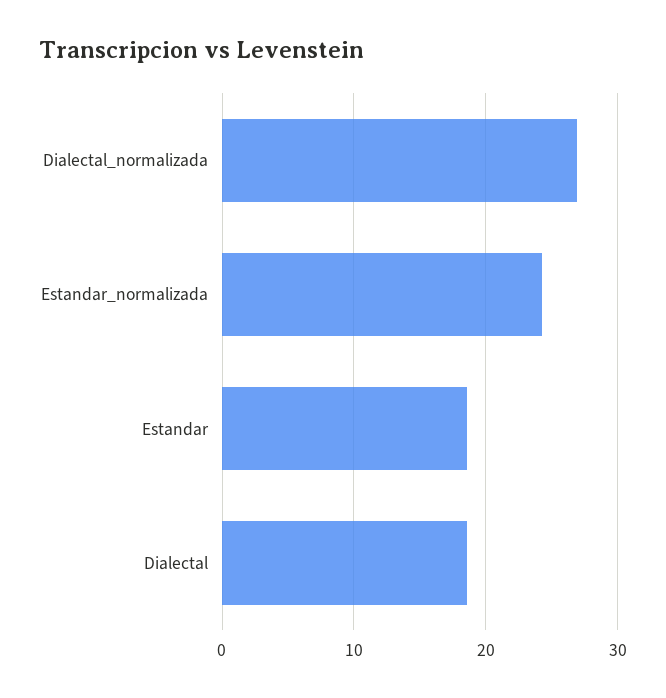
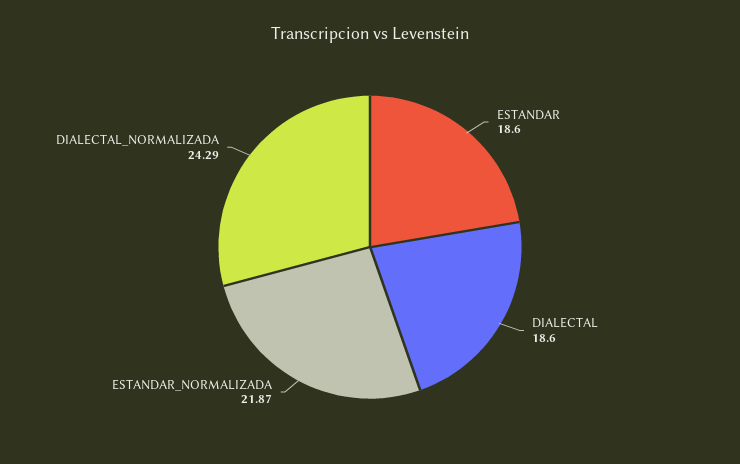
Dialectal_normalizada: 27 -> 24.29
Estandar_normalizada: 24 -> 21.87

